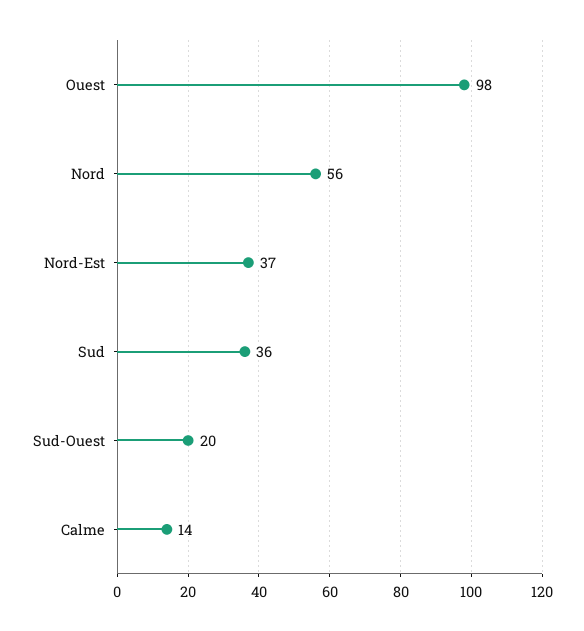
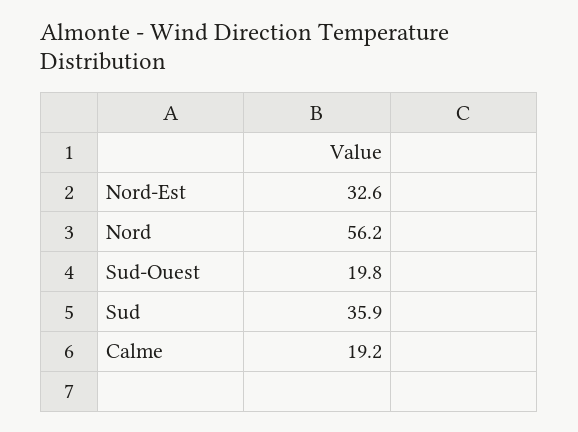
Ouest: 98 -> none
Nord-Est: 37 -> 32.6
Calme: 14 -> 19.2

